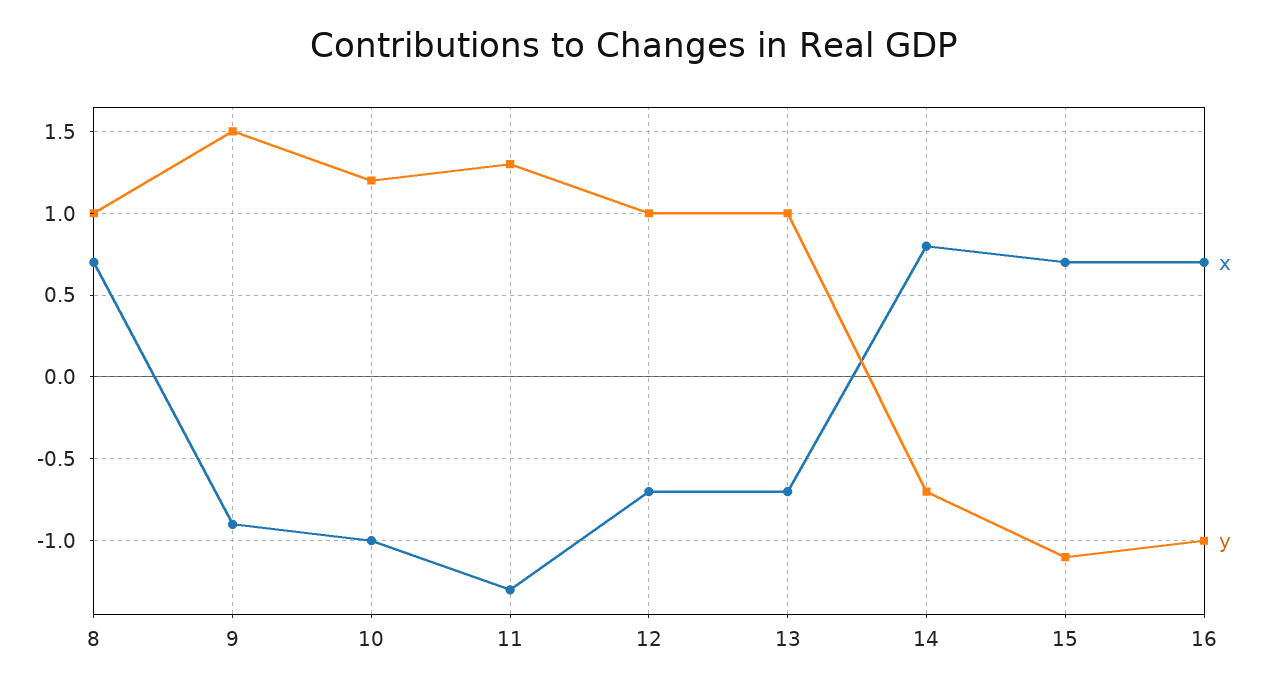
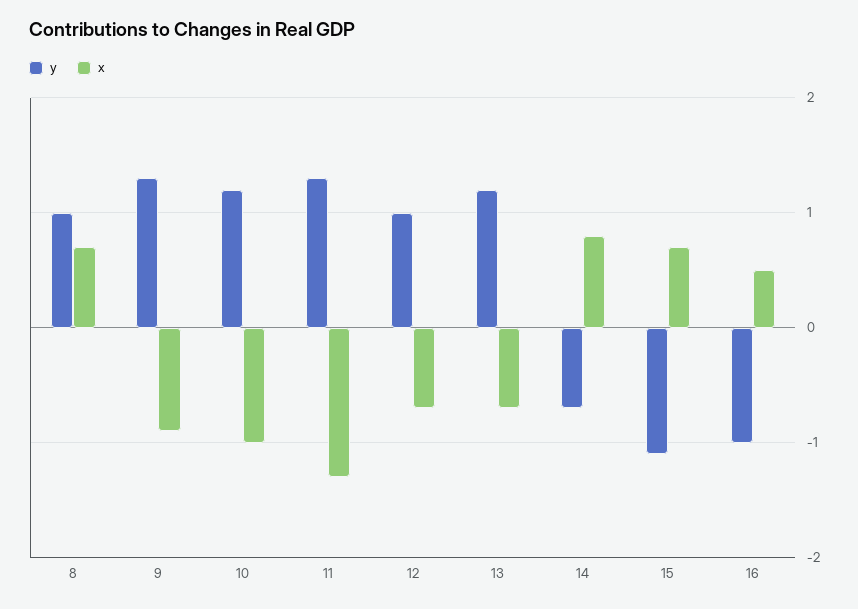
y, 9: 1.5 -> 1.3
y, 13: 1 -> 1.2
x, 16: 0.7 -> 0.5

